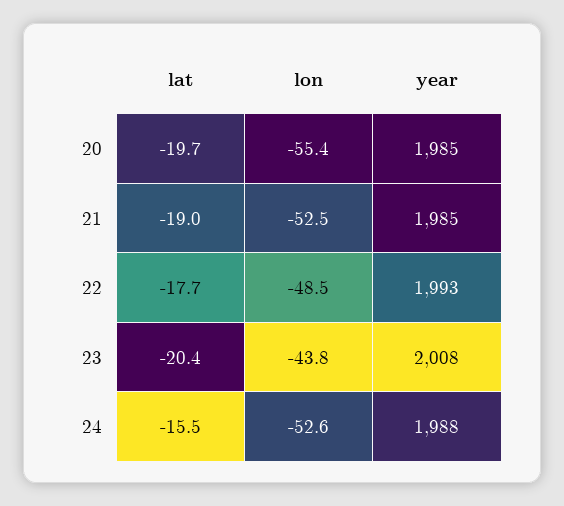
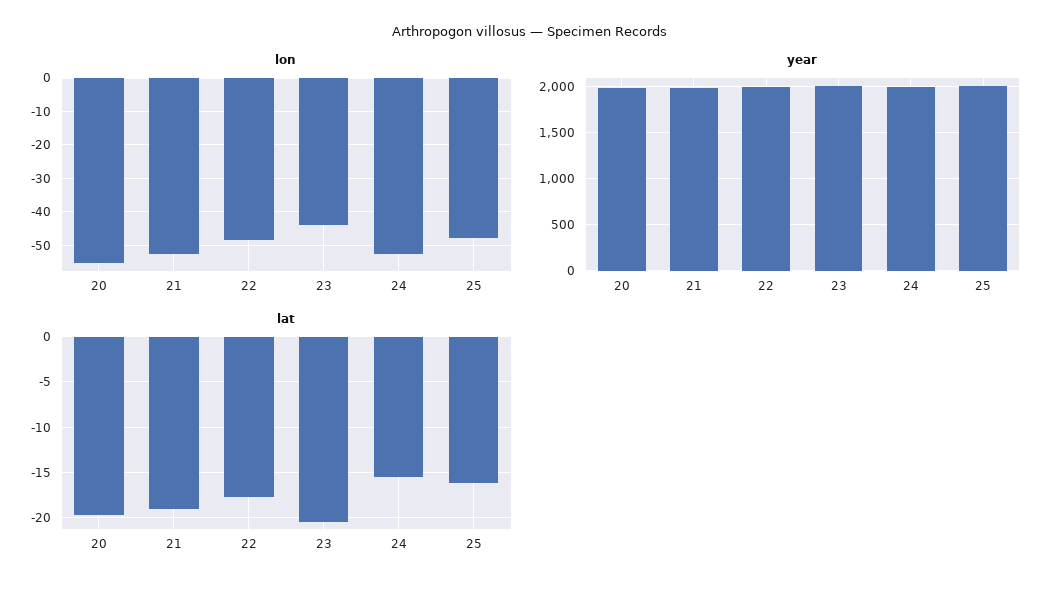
lon, 25: none -> -48
year, 25: none -> 2000
lat, 25: none -> -16

